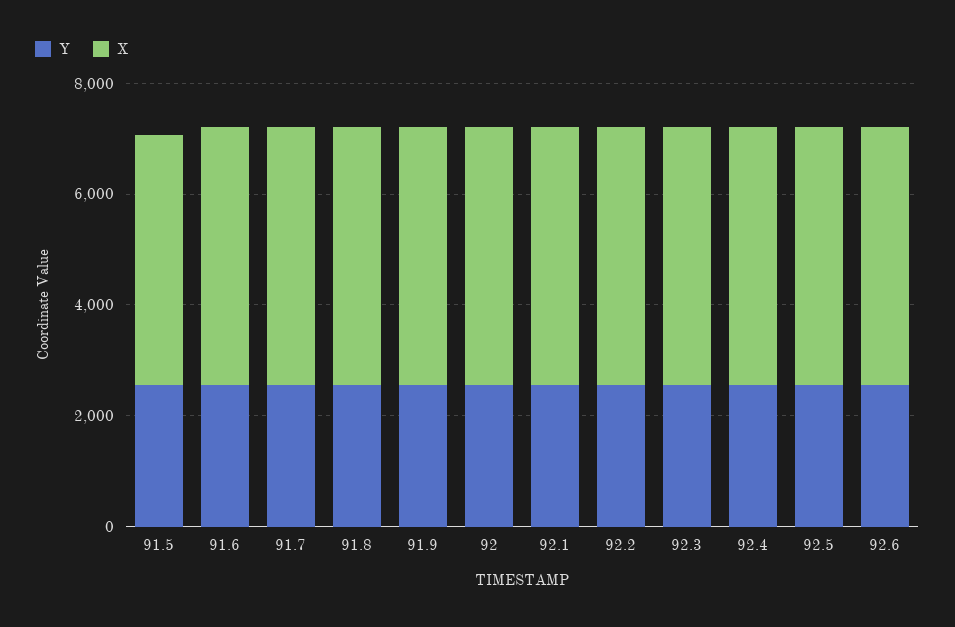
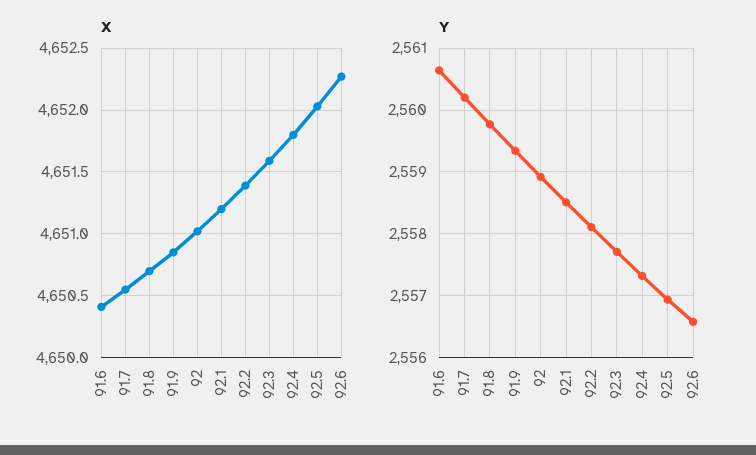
Y, 91.5: 2500 -> none
X, 91.5: 4500 -> none

